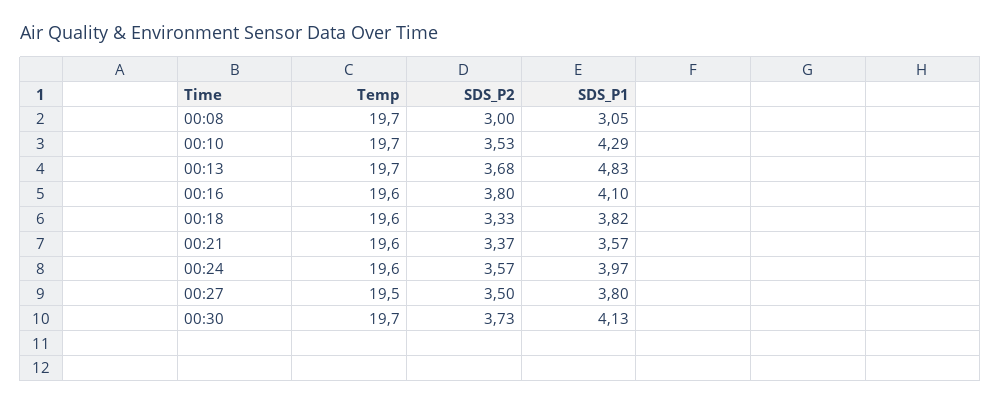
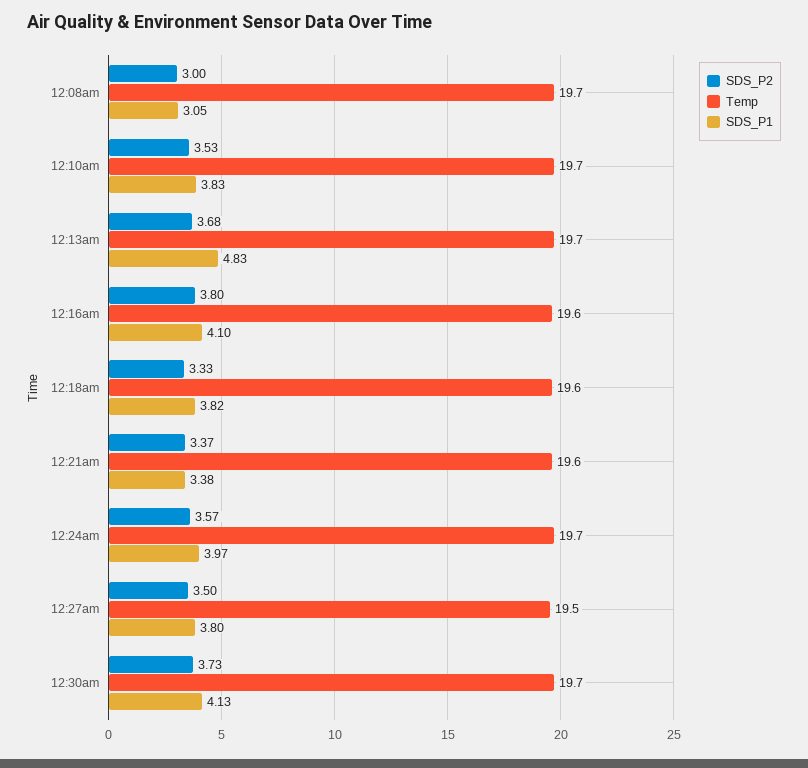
SDS_P1, 00:10: 4.29 -> 3.83
SDS_P1, 00:21: 3.57 -> 3.38
Temp, 00:24: 19.6 -> 19.7

